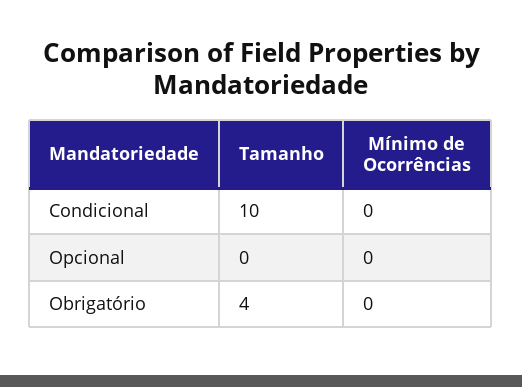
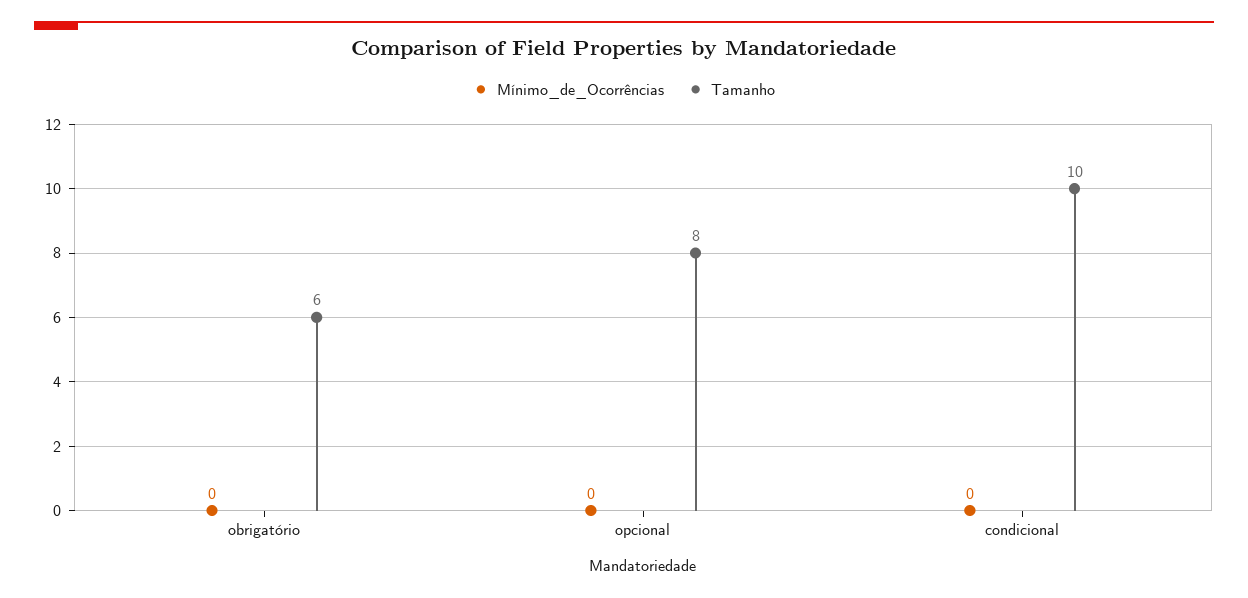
Tamanho, Opcional: 0 -> 8
Tamanho, Obrigatório: 4 -> 6

